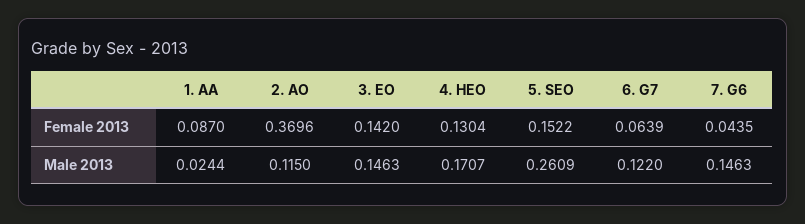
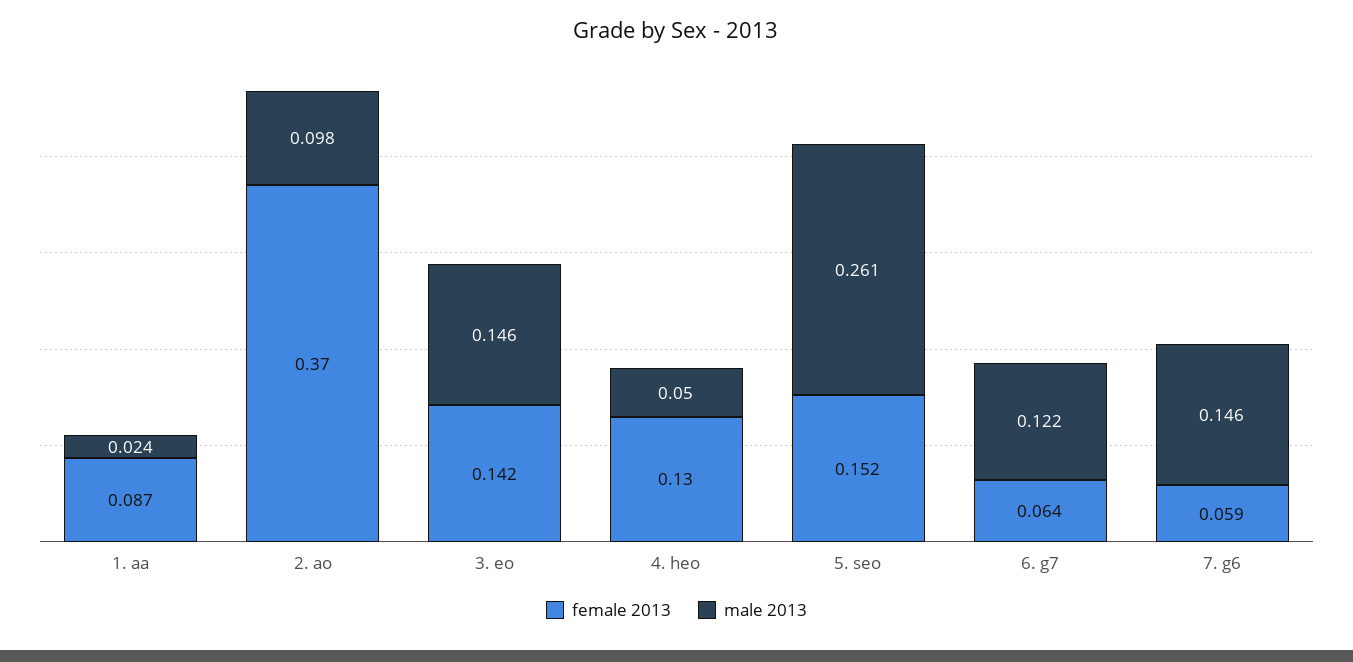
Female 2013, 7. G6: 0.0435 -> 0.059
Male 2013, 2. AO: 0.115 -> 0.098
Male 2013, 4. HEO: 0.1707 -> 0.05

